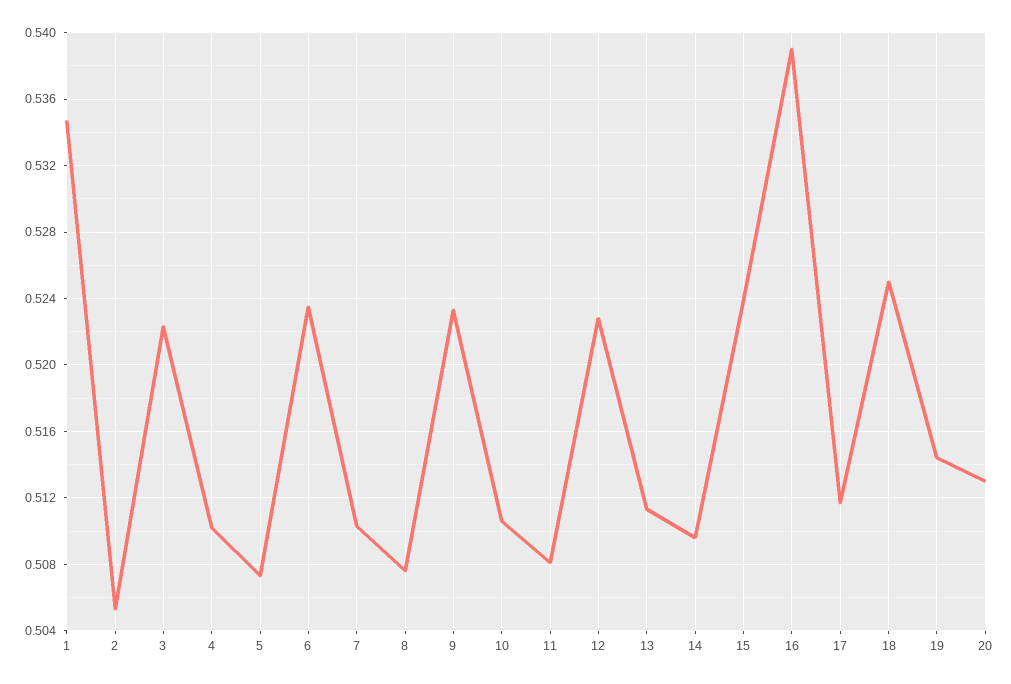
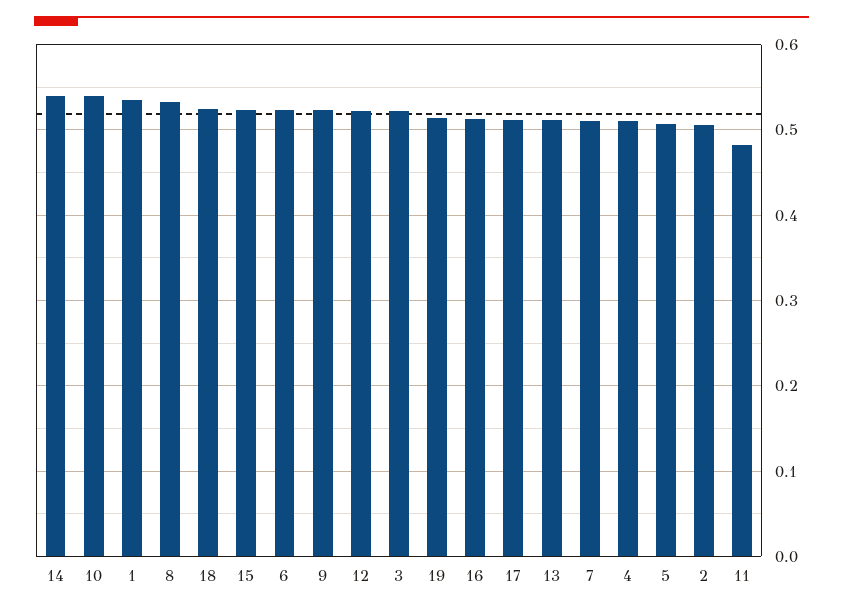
8: 0.5075 -> 0.53
10: 0.5105 -> 0.54
11: 0.508 -> 0.48
14: 0.5095 -> 0.54
16: 0.539 -> 0.51
20: 0.513 -> none

